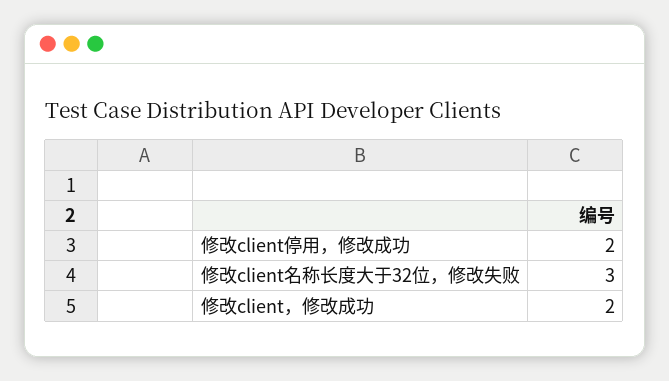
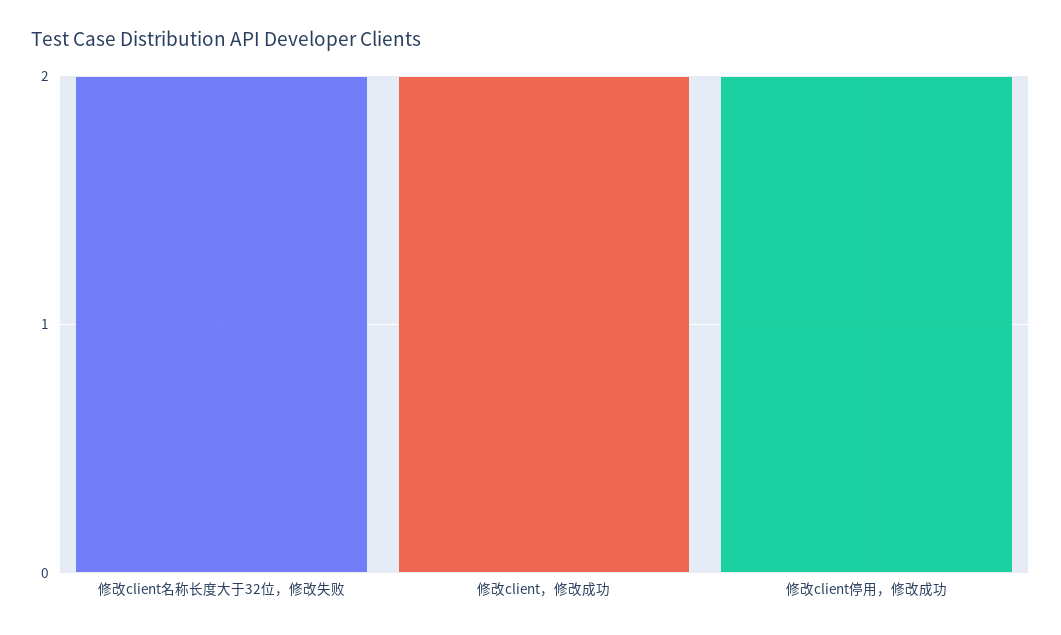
修改client名称长度大于32位，修改失败: 3 -> 2

